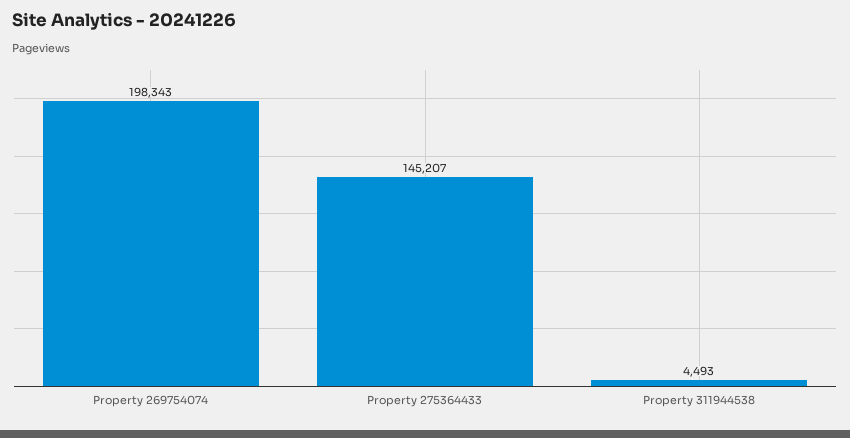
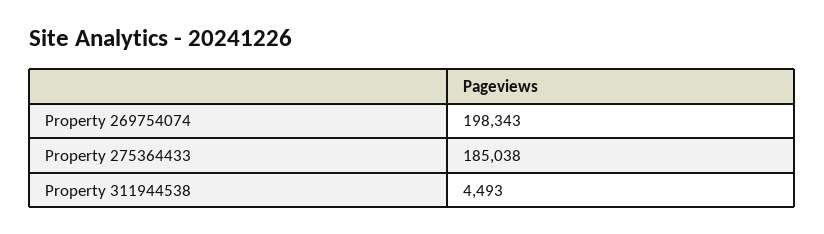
Property 275364433: 145207 -> 185038

